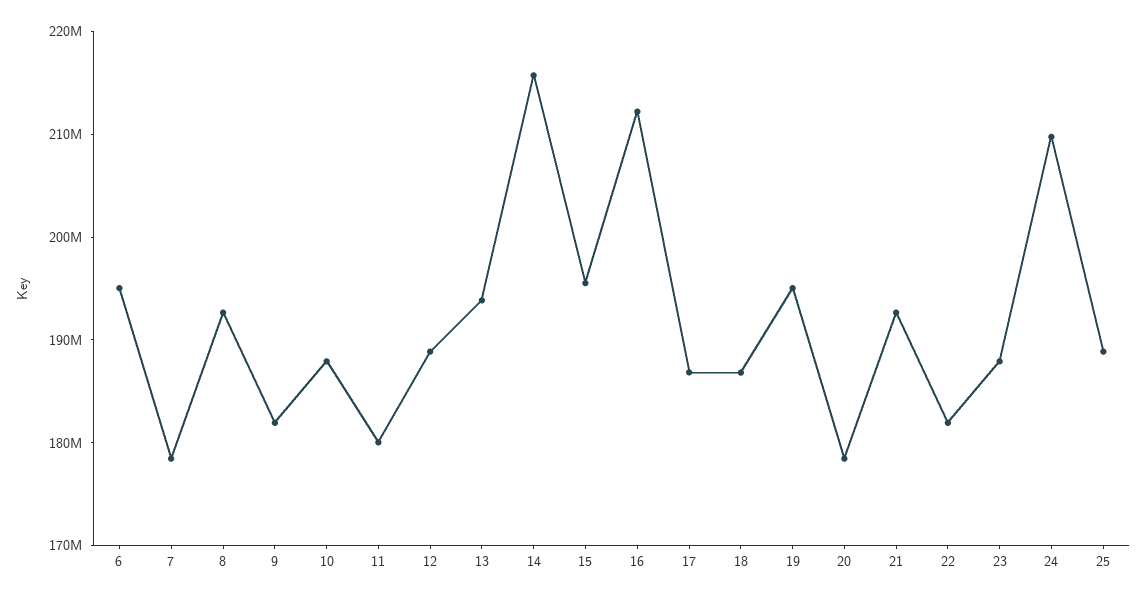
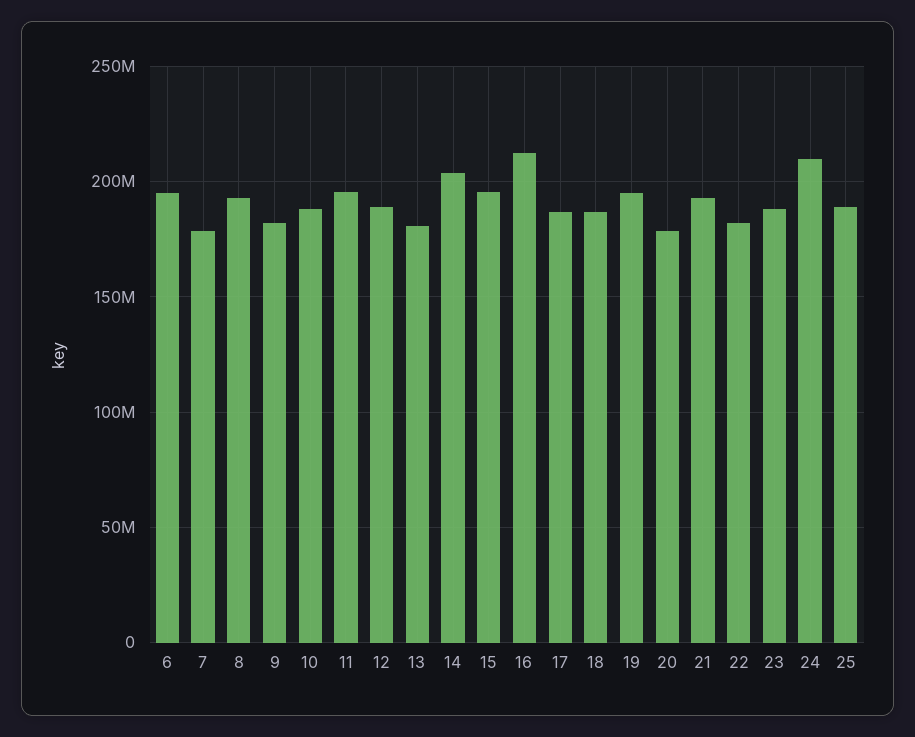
11: 180000000 -> 195000000
13: 194000000 -> 180000000
14: 216000000 -> 205000000

